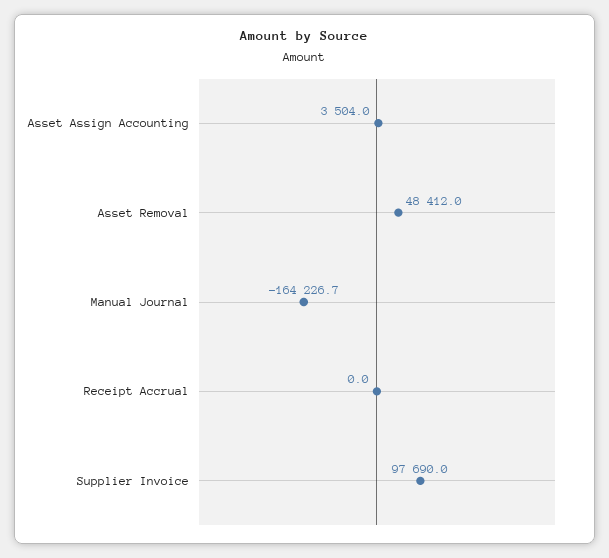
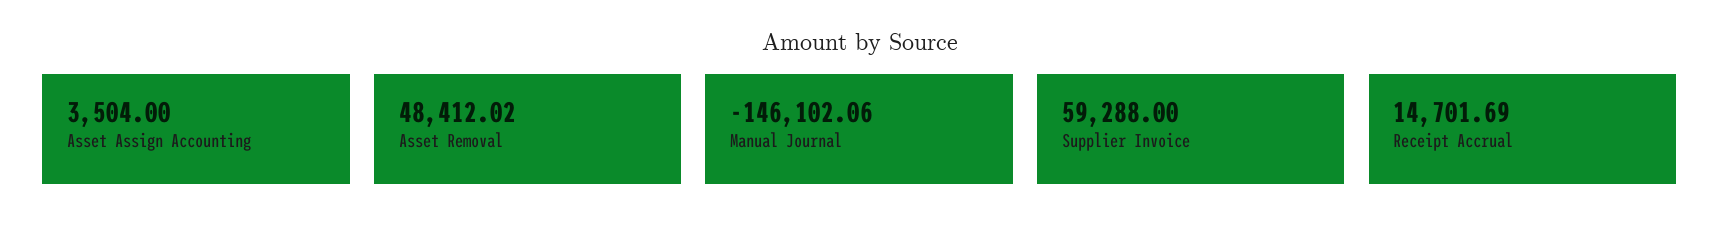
Manual Journal: -164226.7 -> -146102.06
Receipt Accrual: 0 -> 14701.69
Supplier Invoice: 97690 -> 59288

